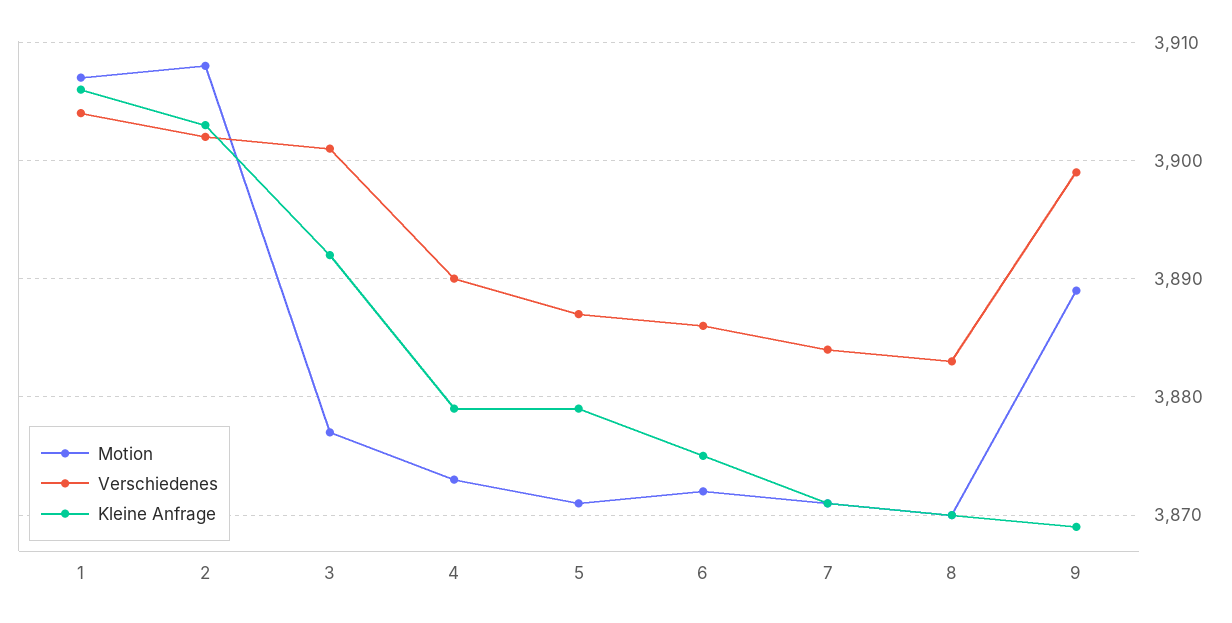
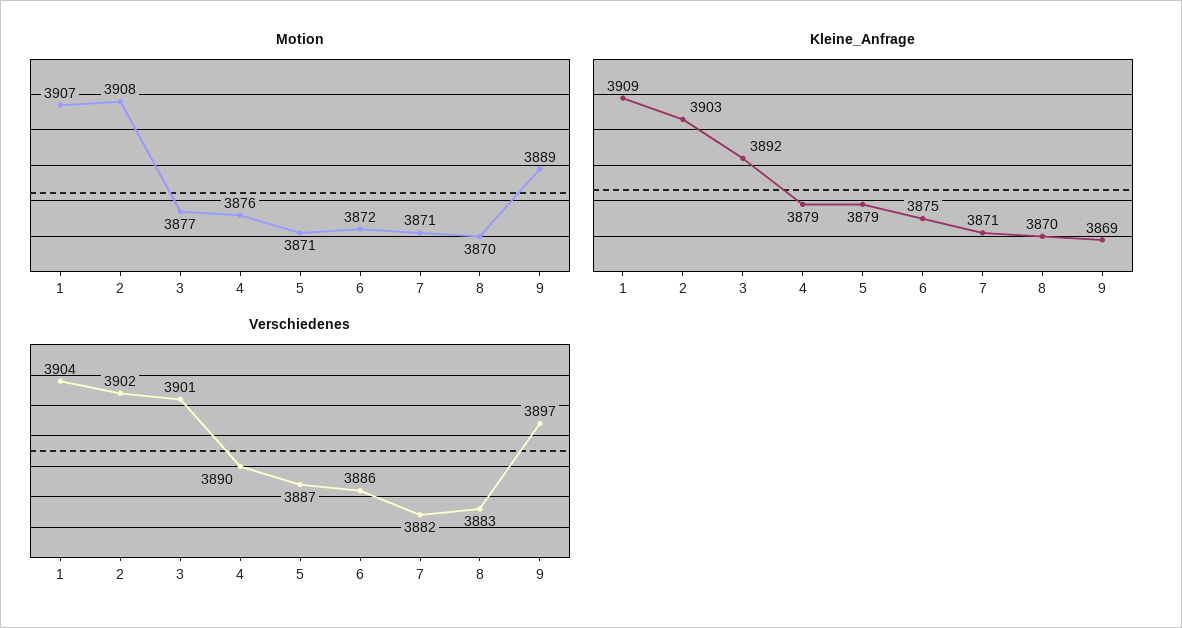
Kleine Anfrage, 1: 3906 -> 3909
Motion, 4: 3873 -> 3876
Verschiedenes, 7: 3884 -> 3882
Verschiedenes, 9: 3899 -> 3897

